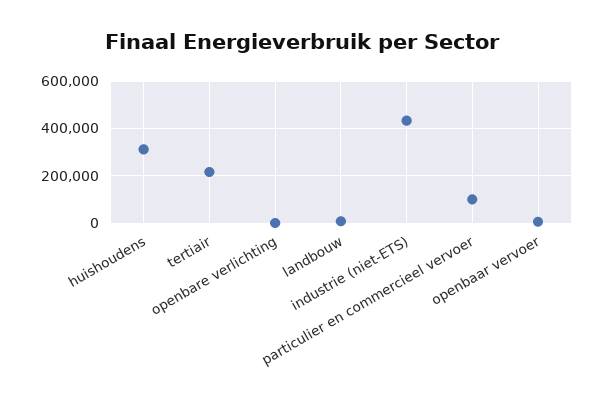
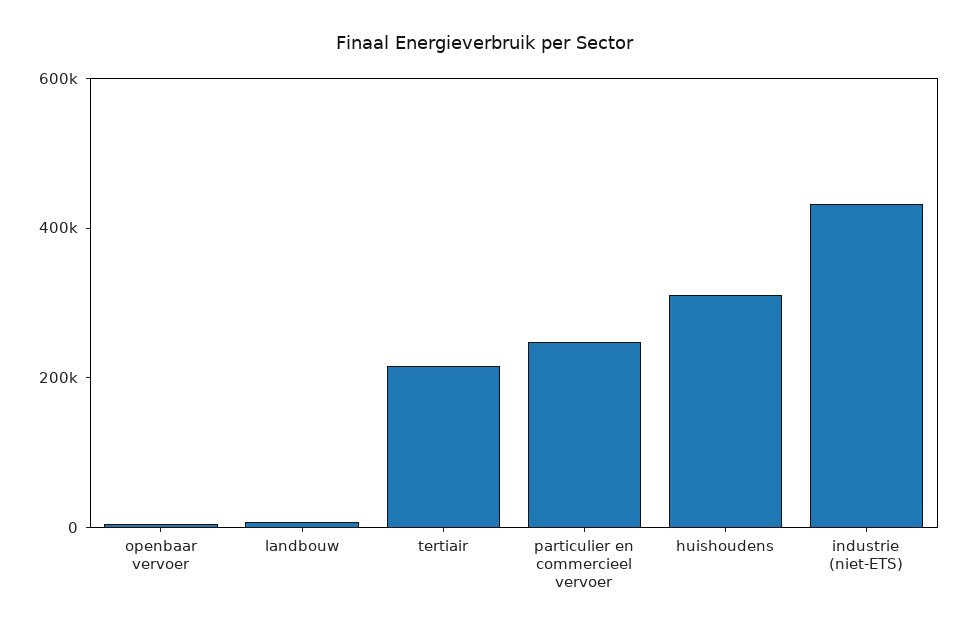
openbare verlichting: 0 -> none
particulier en commercieel vervoer: 100000 -> 250000

